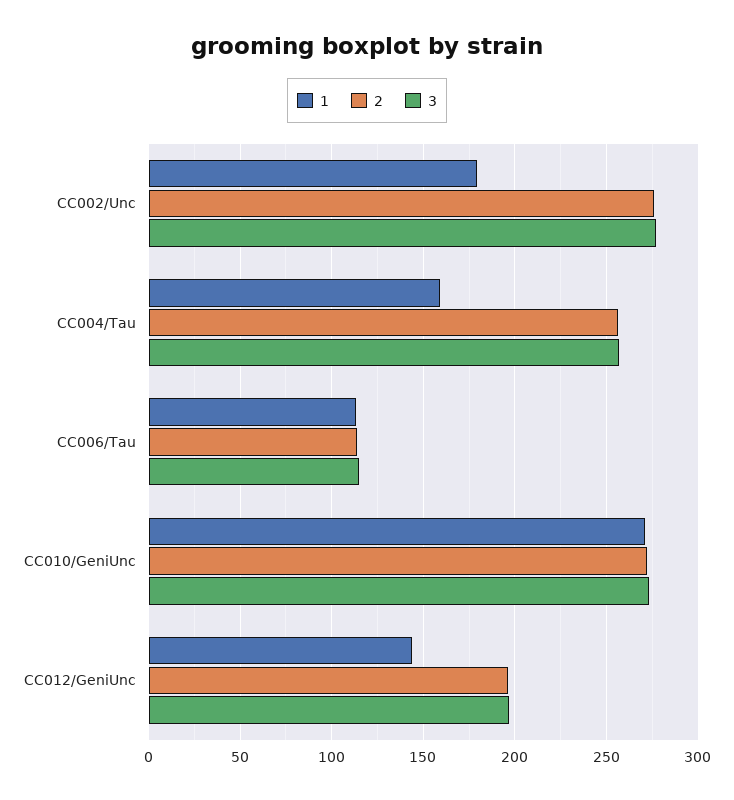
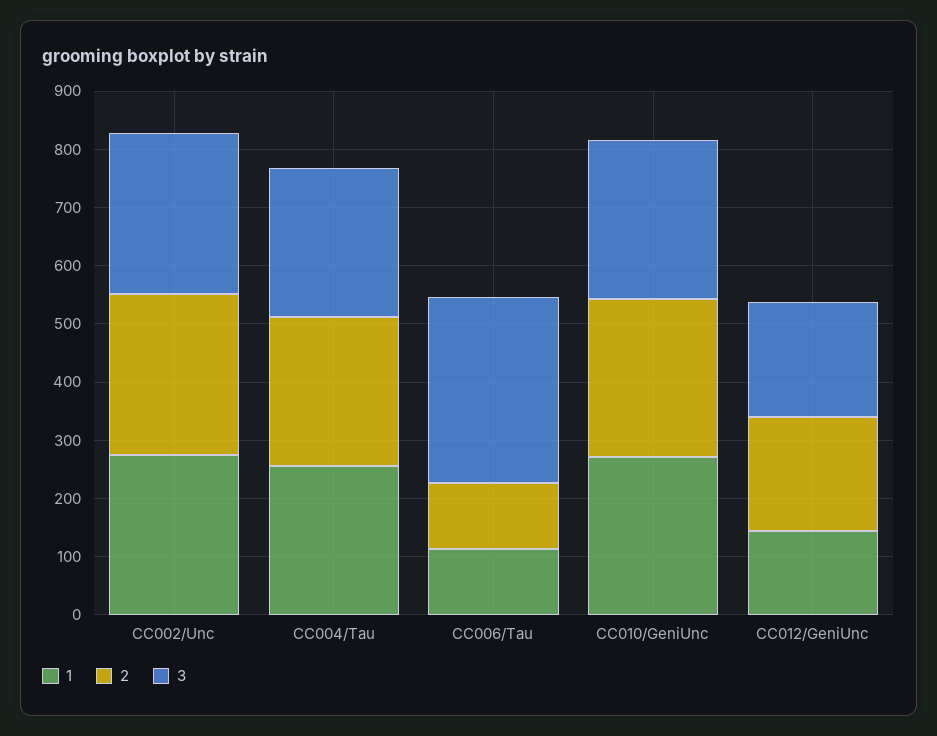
1, CC002/Unc: 180 -> 280
1, CC004/Tau: 160 -> 260
3, CC006/Tau: 115 -> 320

